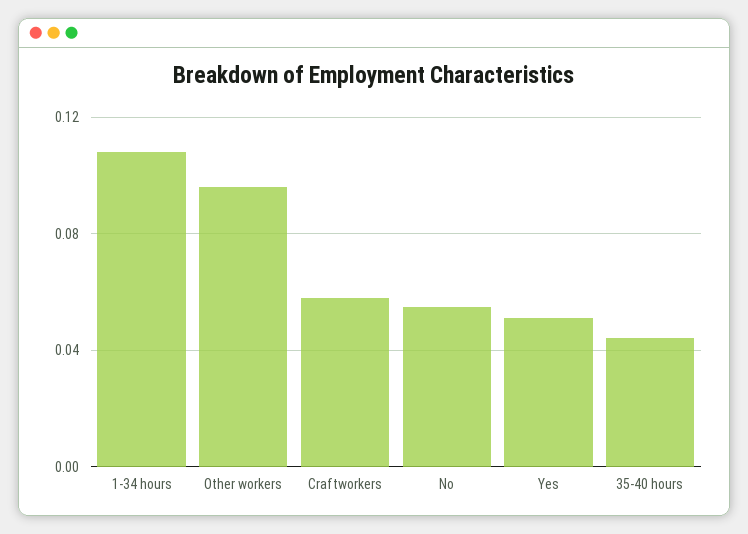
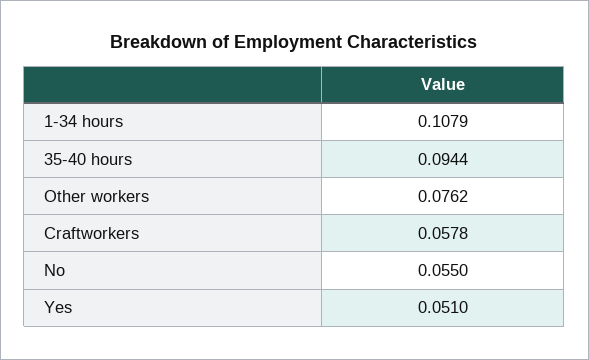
Other workers: 0.095 -> 0.0762
35-40 hours: 0.045 -> 0.0944

